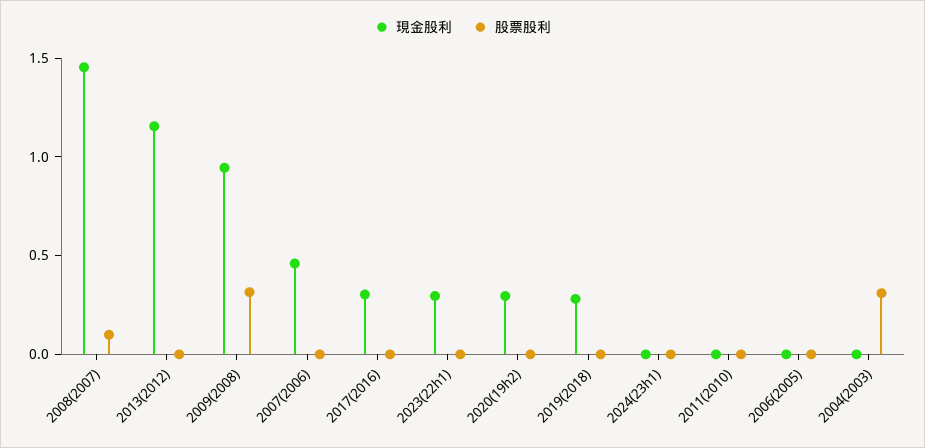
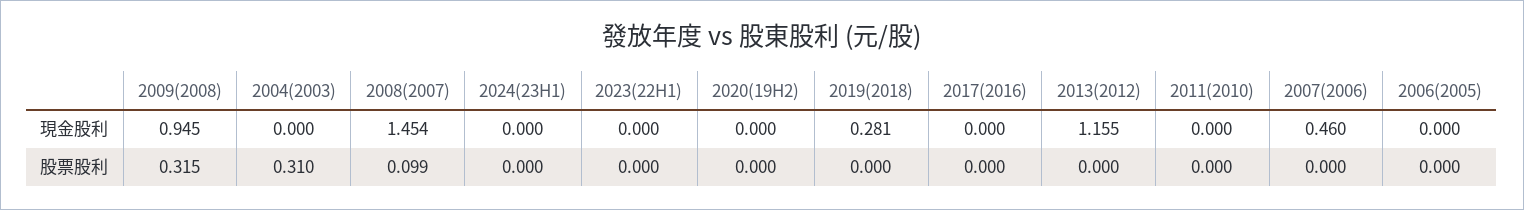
現金股利, 2017(2016): 0.3 -> 0
現金股利, 2023(22h1): 0.3 -> 0
現金股利, 2020(19h2): 0.3 -> 0

